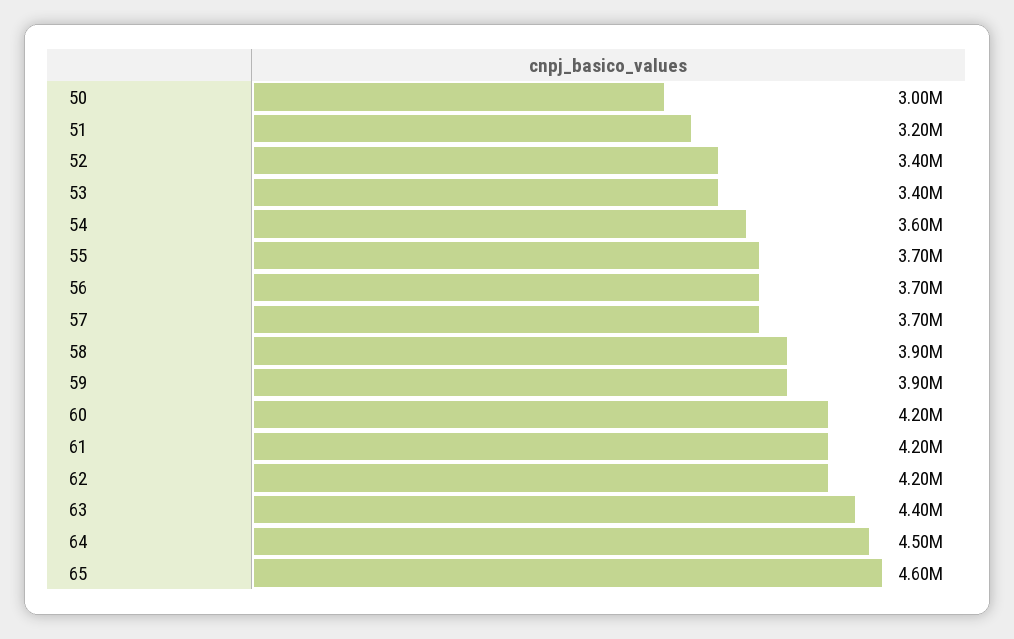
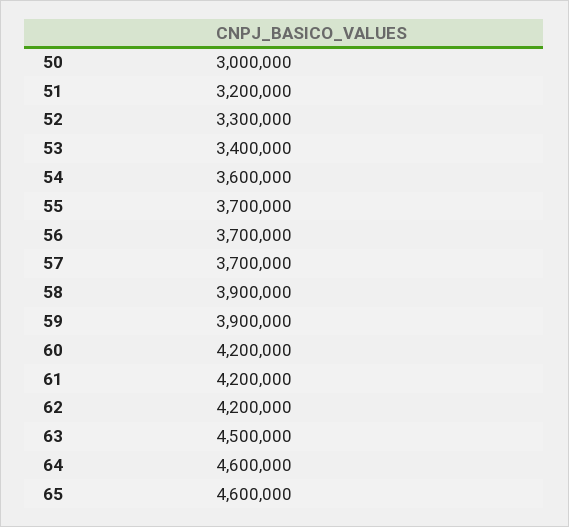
52: 3400000 -> 3300000
63: 4400000 -> 4500000
64: 4500000 -> 4600000

